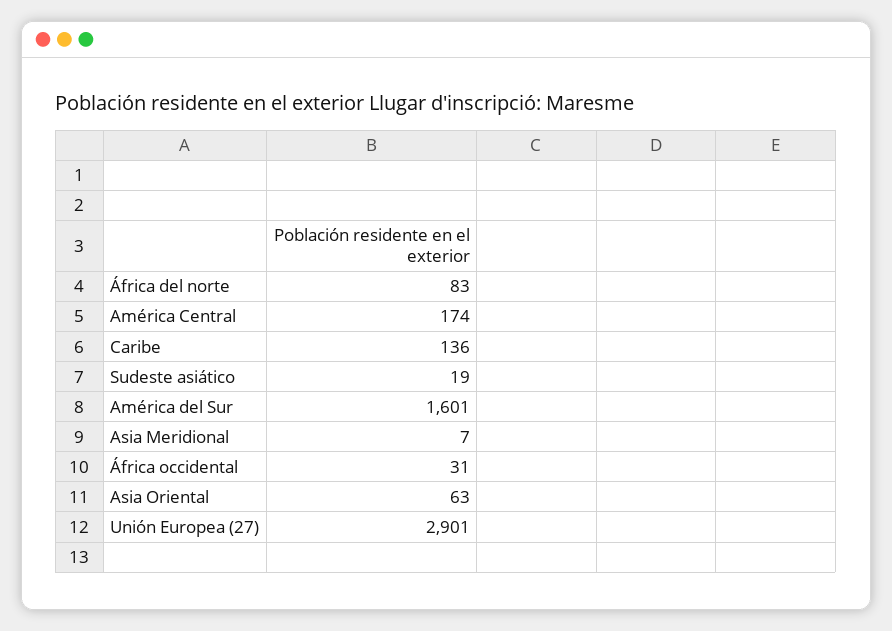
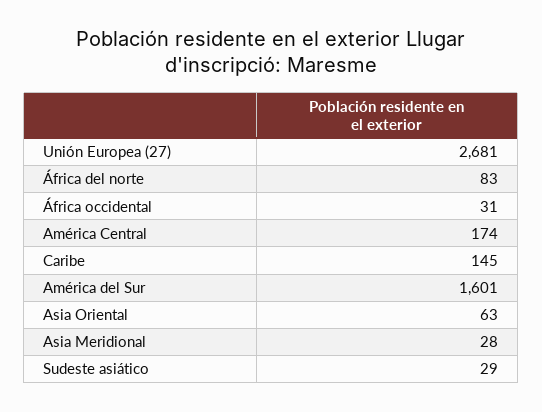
Caribe: 136 -> 145
Sudeste asiático: 19 -> 29
Asia Meridional: 7 -> 28
Unión Europea (27): 2901 -> 2681

